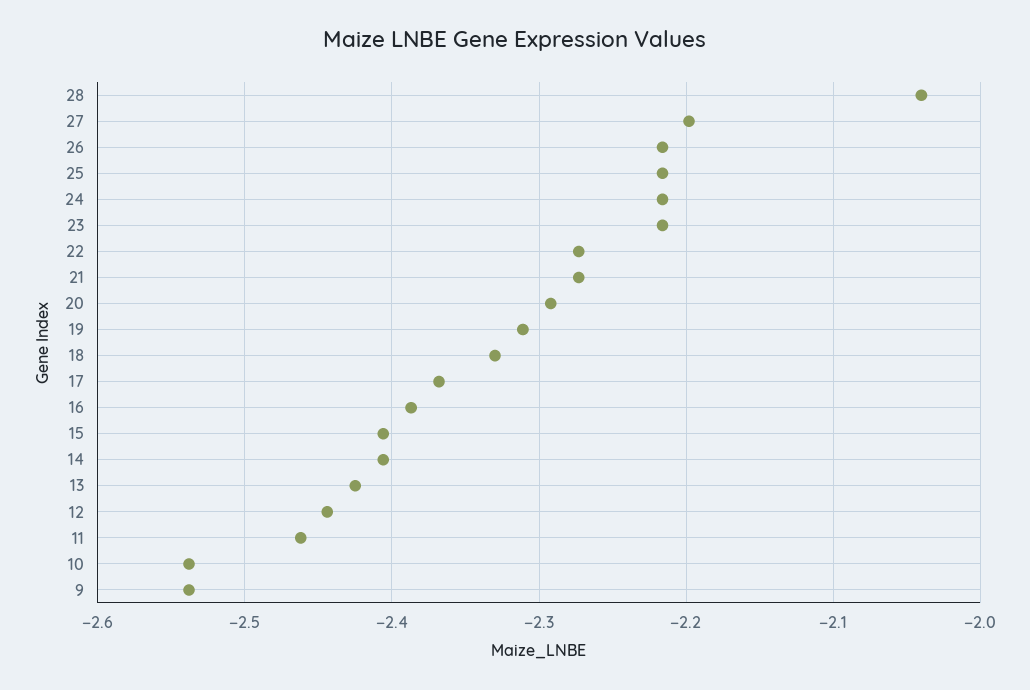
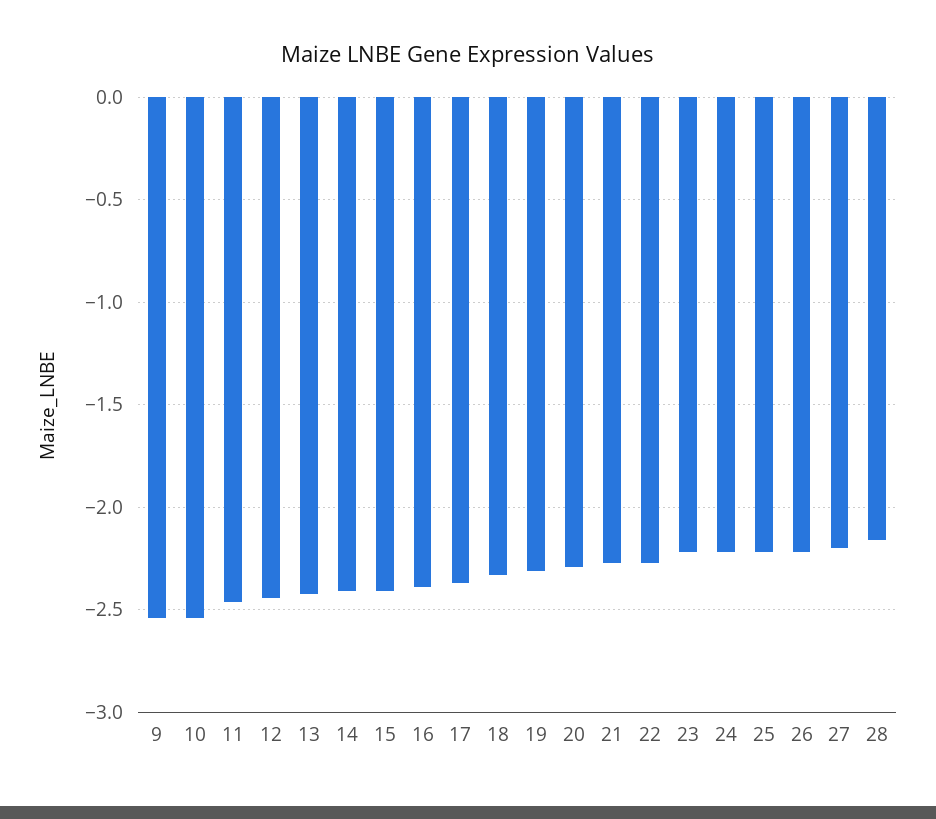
28: -2.04 -> -2.15

